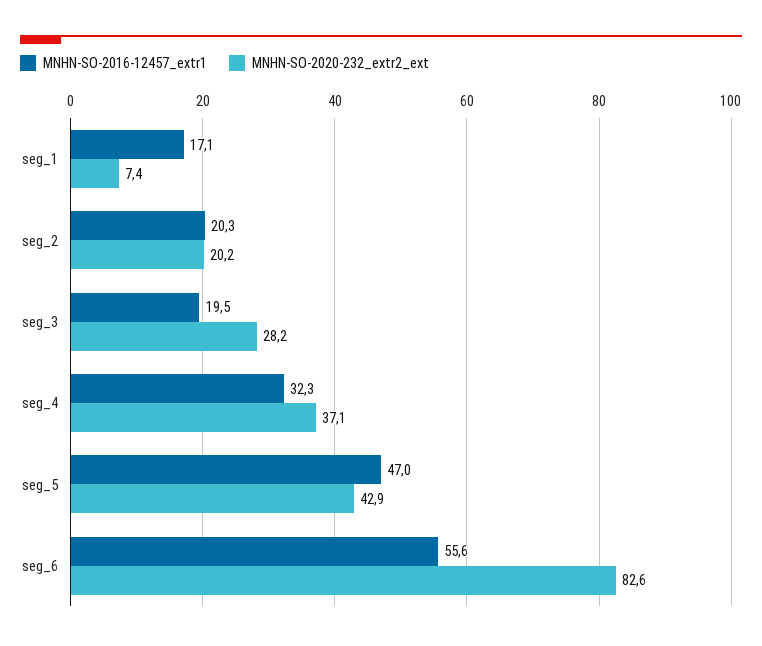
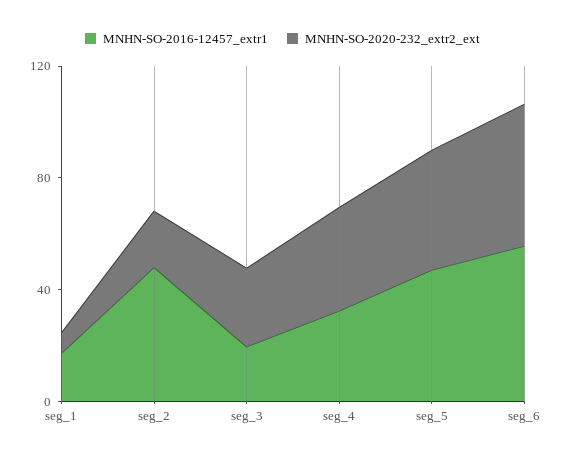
MNHN-SO-2016-12457_extr1, seg_2: 20.3 -> 50
MNHN-SO-2020-232_extr2_ext, seg_6: 82.6 -> 50

